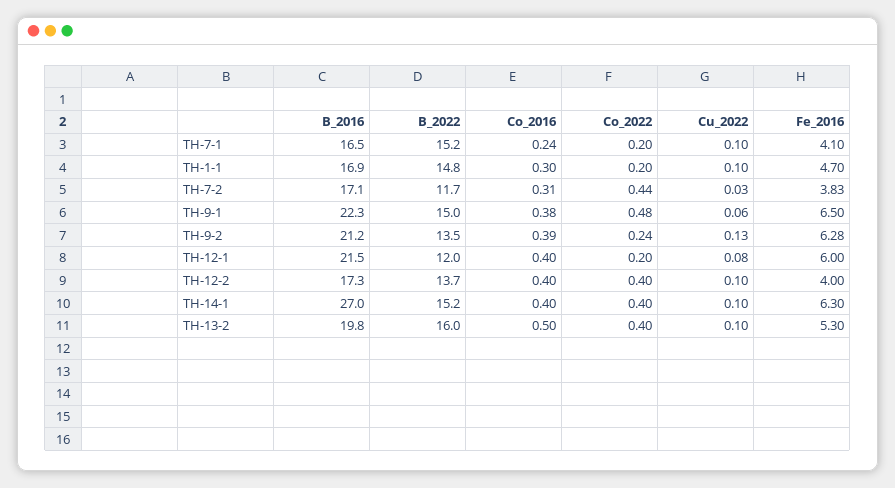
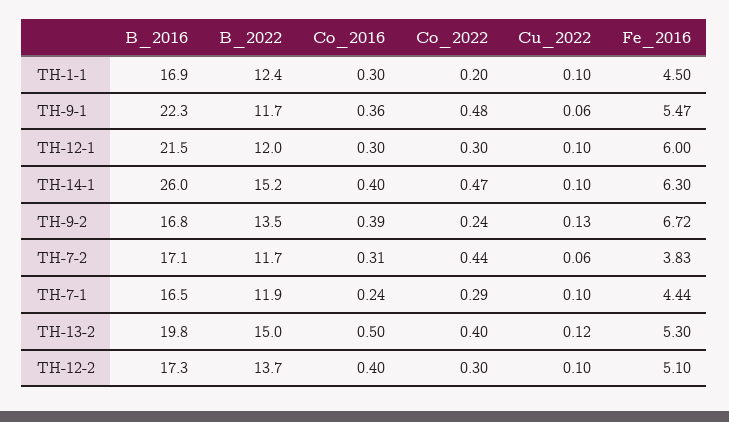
B_2022, TH-7-1: 15.2 -> 11.9
Co_2022, TH-7-1: 0.2 -> 0.29
Fe_2016, TH-7-1: 4.1 -> 4.44
B_2022, TH-1-1: 14.8 -> 12.4
Fe_2016, TH-1-1: 4.7 -> 4.5
Cu_2022, TH-7-2: 0.03 -> 0.06
B_2022, TH-9-1: 15 -> 11.7
Co_2016, TH-9-1: 0.38 -> 0.36
Fe_2016, TH-9-1: 6.5 -> 5.47
B_2016, TH-9-2: 21.2 -> 16.8
Fe_2016, TH-9-2: 6.28 -> 6.72
Co_2016, TH-12-1: 0.4 -> 0.3
Co_2022, TH-12-1: 0.2 -> 0.3
Cu_2022, TH-12-1: 0.08 -> 0.1
Co_2022, TH-12-2: 0.4 -> 0.3
Fe_2016, TH-12-2: 4 -> 5.1
B_2016, TH-14-1: 27 -> 26
Co_2022, TH-14-1: 0.4 -> 0.47
B_2022, TH-13-2: 16 -> 15
Cu_2022, TH-13-2: 0.1 -> 0.12

